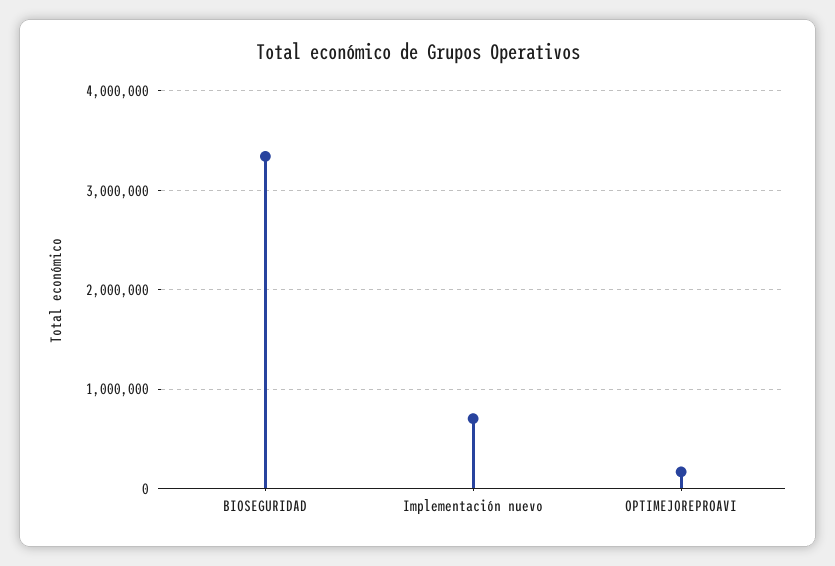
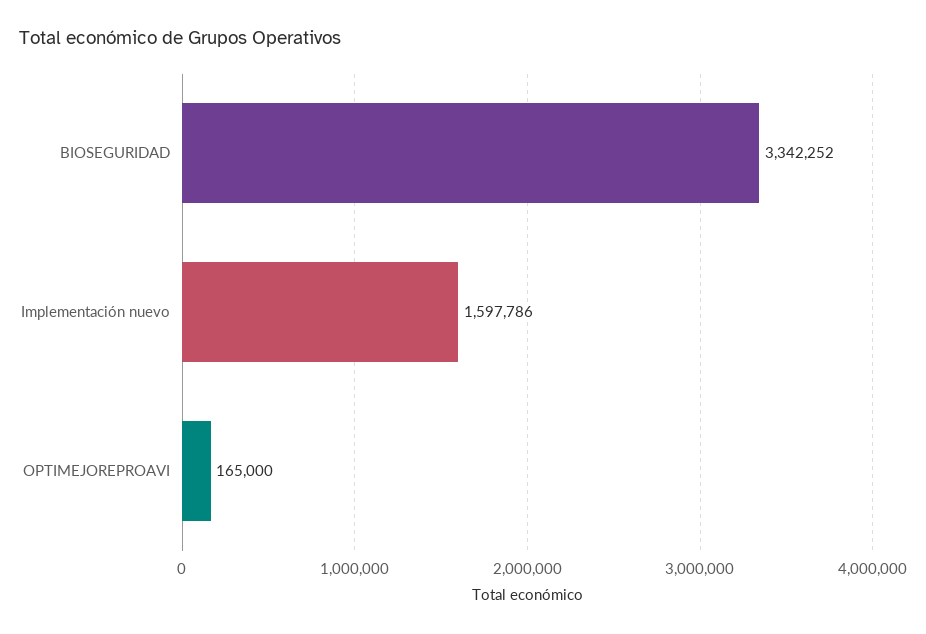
Implementación nuevo: 700000 -> 1597786

